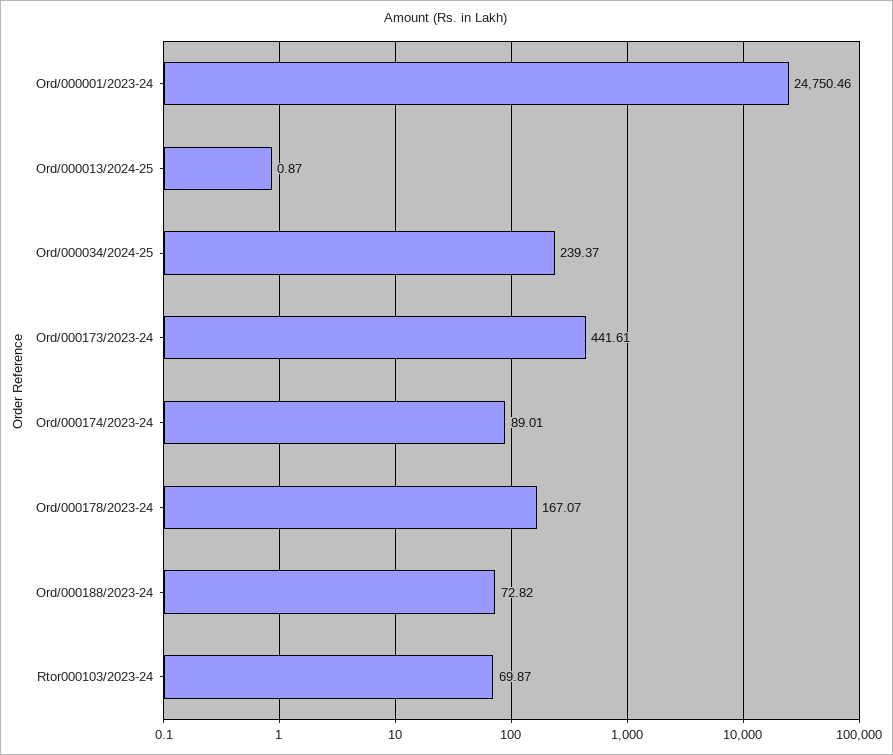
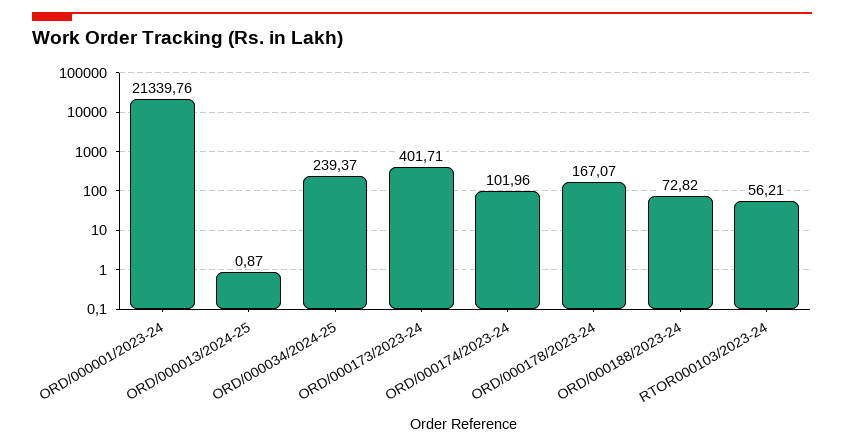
Ord/000001/2023-24: 24750.46 -> 21339.76
Ord/000173/2023-24: 441.61 -> 401.71
Ord/000174/2023-24: 89.01 -> 101.96
Rtor000103/2023-24: 69.87 -> 56.21

